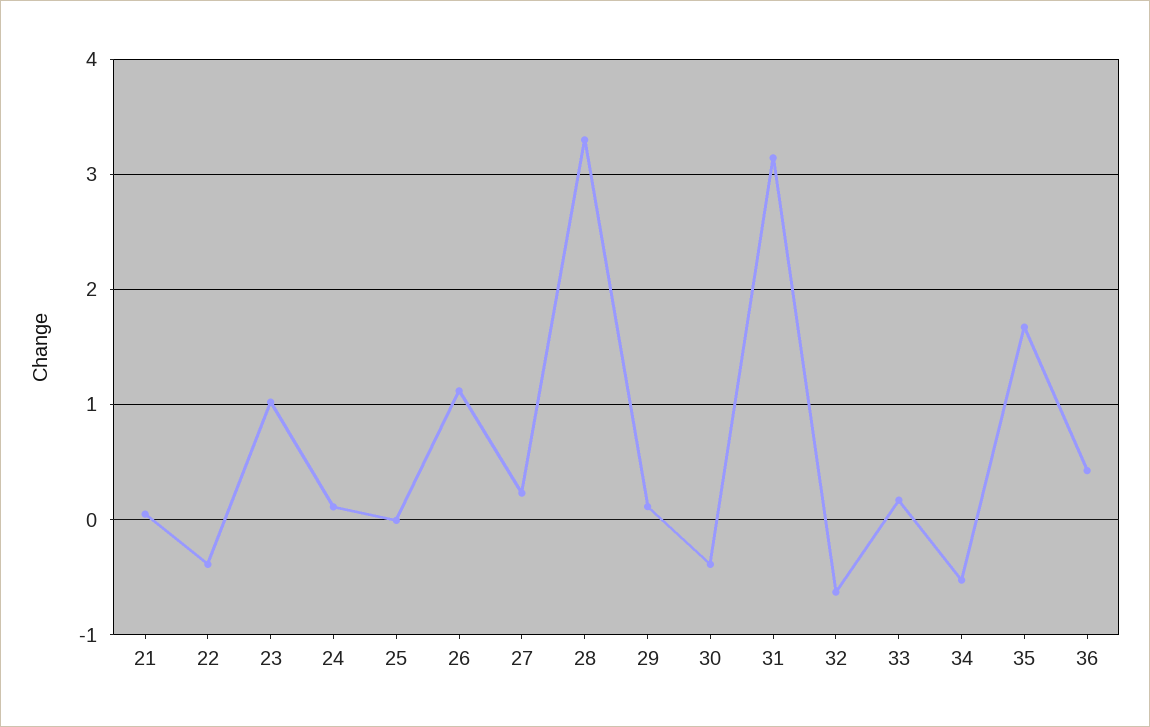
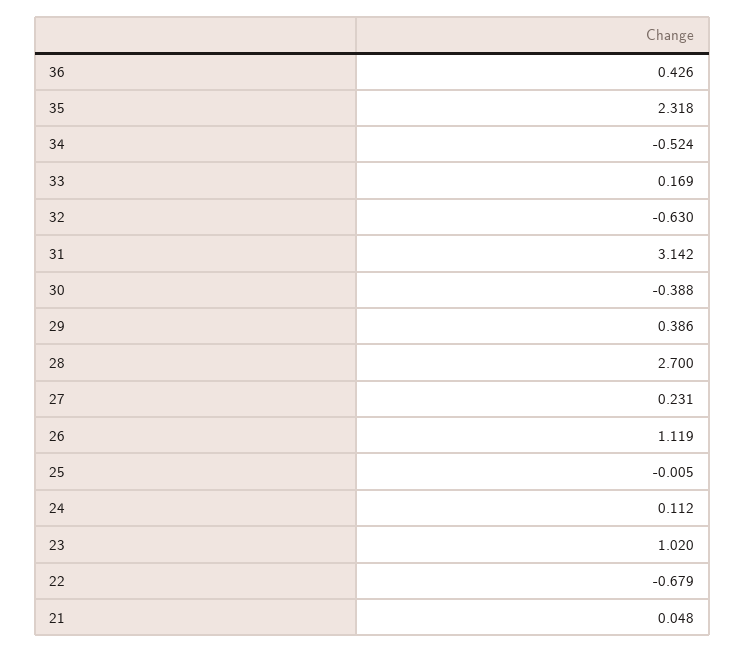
22: -0.4 -> -0.679
28: 3.3 -> 2.7
29: 0.1 -> 0.386
35: 1.7 -> 2.318

